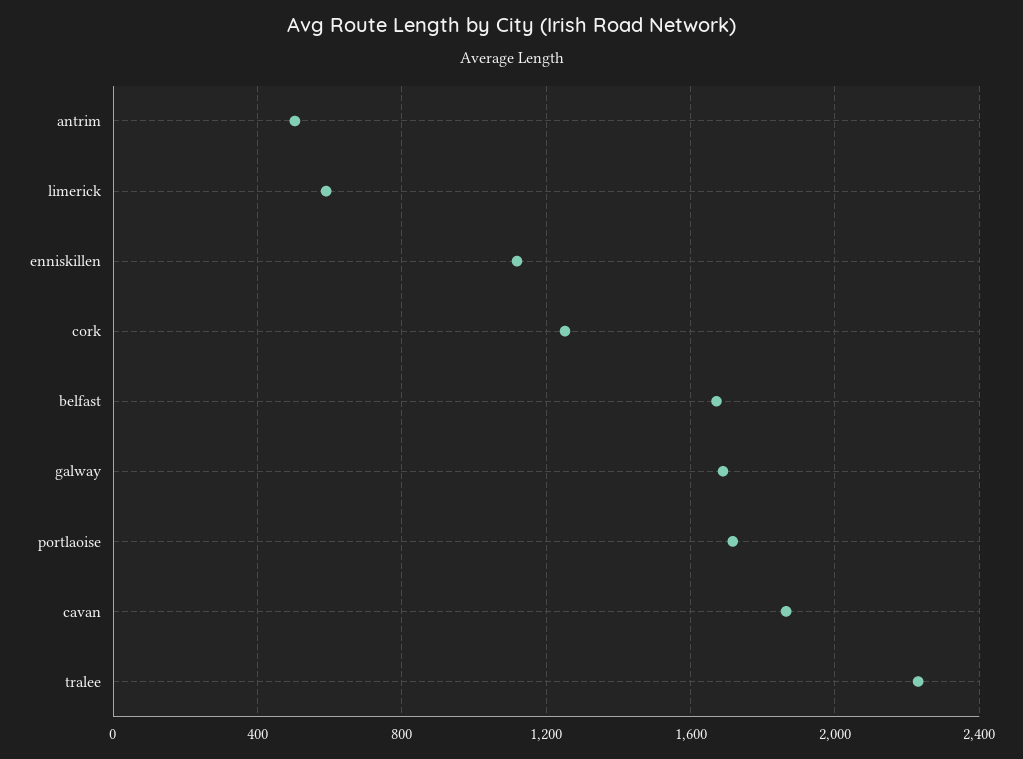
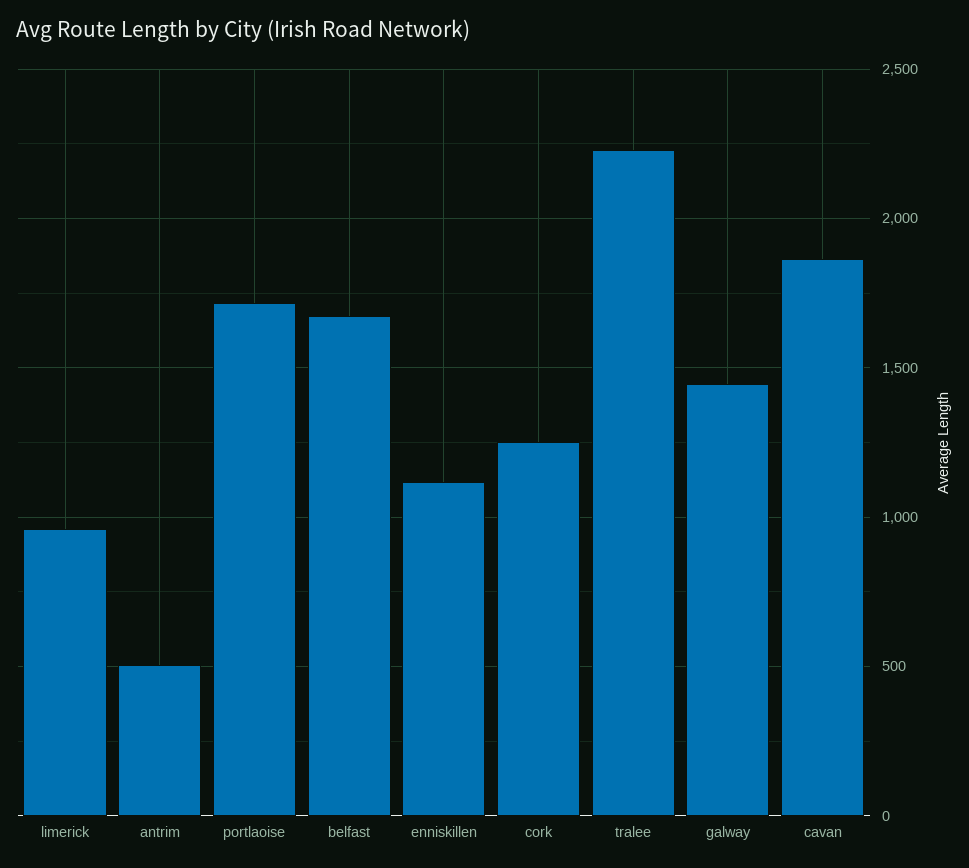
limerick: 600 -> 950
galway: 1700 -> 1450

